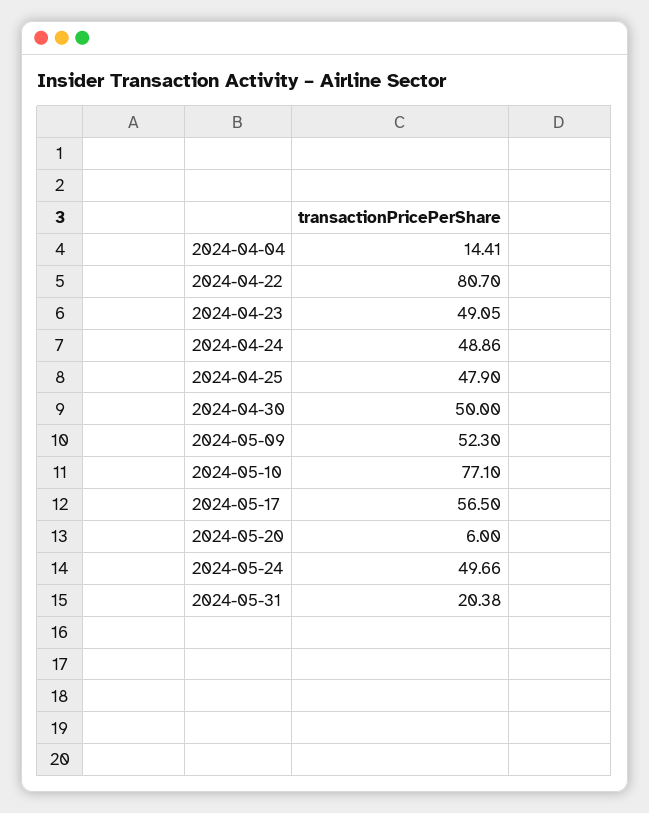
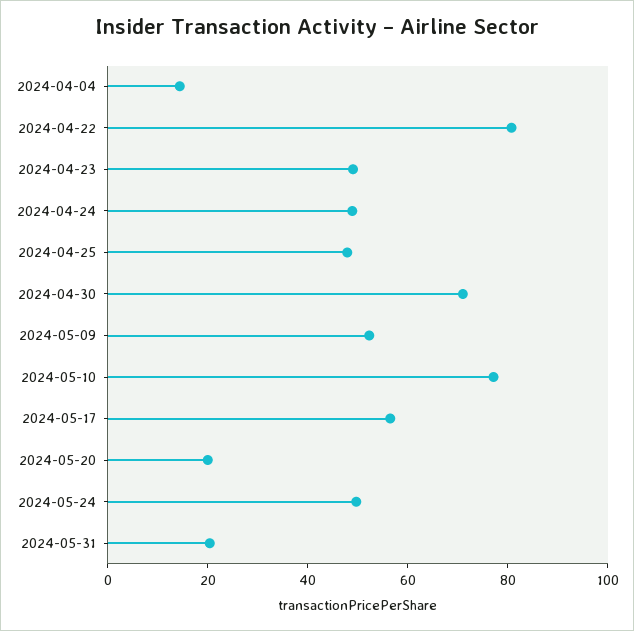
2024-04-30: 50 -> 70
2024-05-20: 6 -> 20

